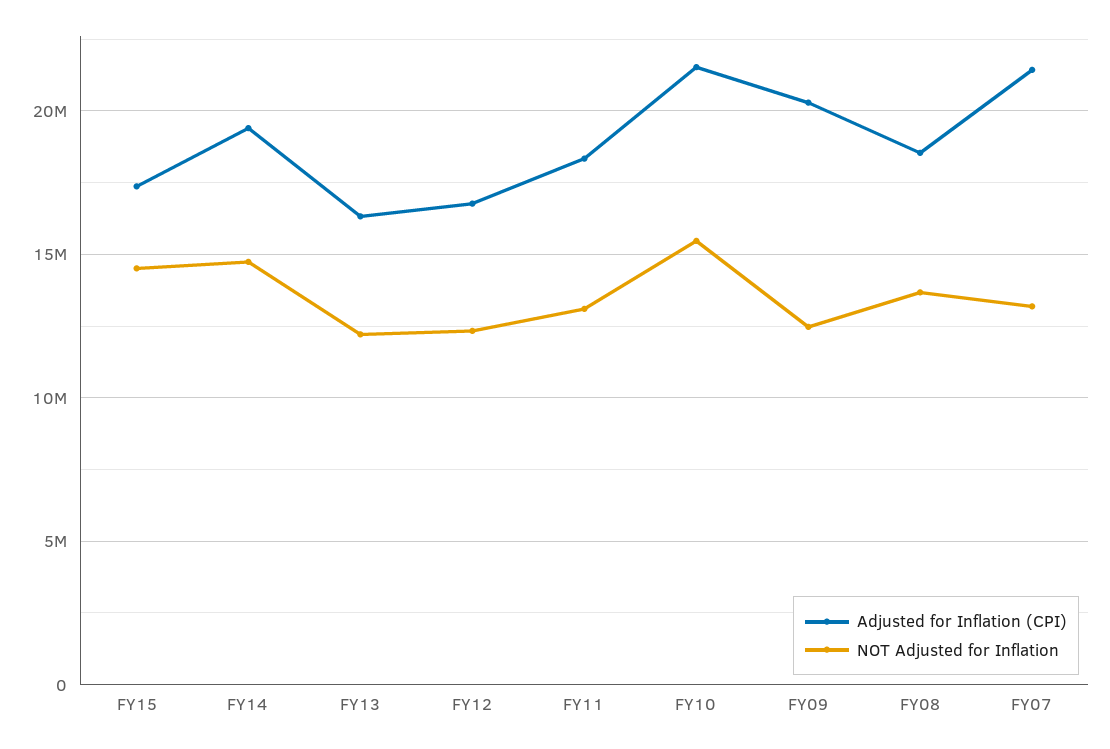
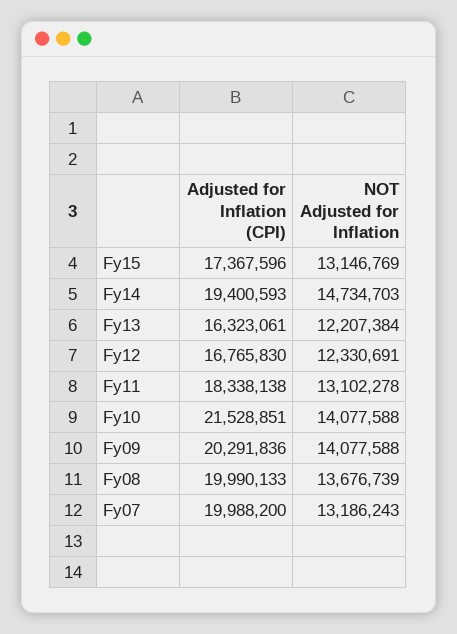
NOT Adjusted for Inflation, FY15: 14500000 -> 13146769
NOT Adjusted for Inflation, FY10: 15500000 -> 14077588
NOT Adjusted for Inflation, FY09: 12500000 -> 14077588
Adjusted for Inflation (CPI), FY08: 18500000 -> 19990133
Adjusted for Inflation (CPI), FY07: 21500000 -> 19988200

